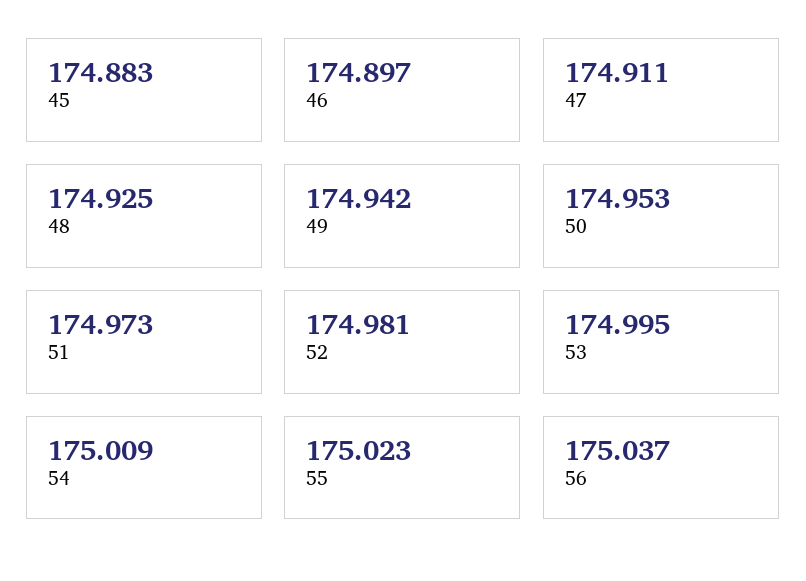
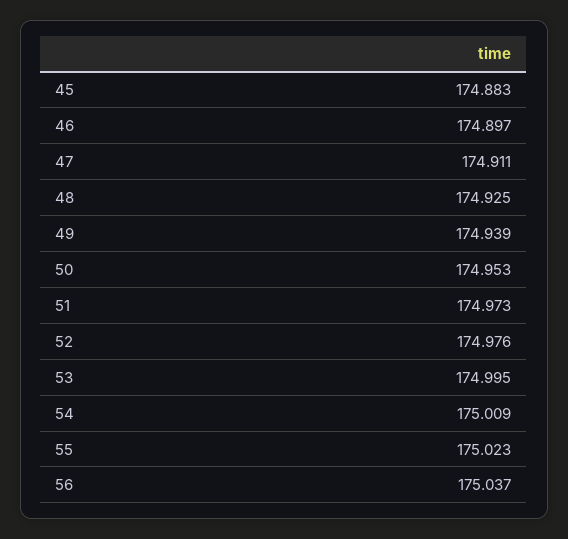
49: 174.942 -> 174.939
52: 174.981 -> 174.976

